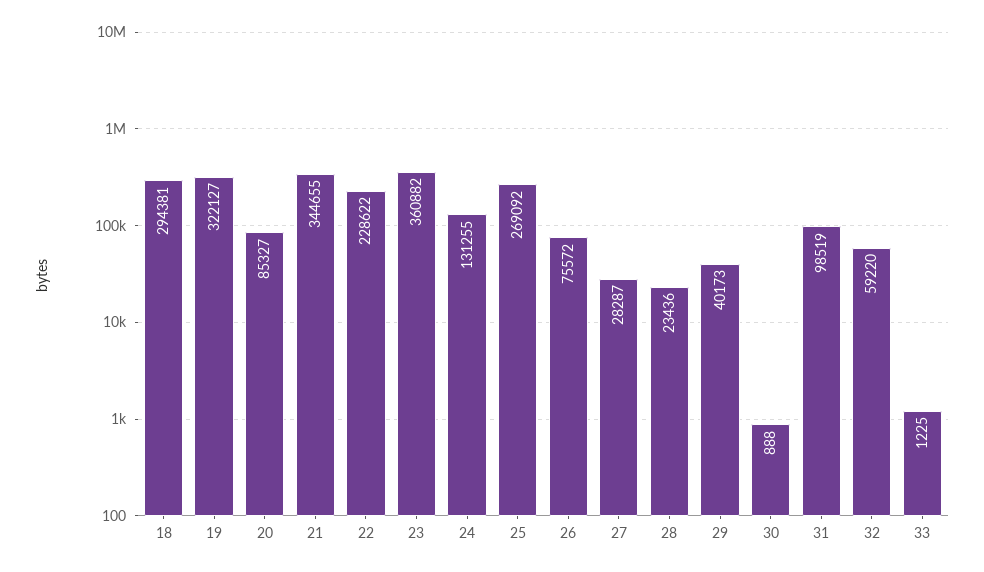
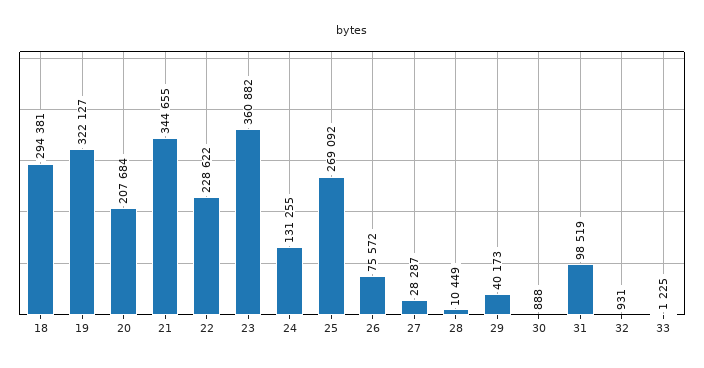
20: 85327 -> 207684
28: 23436 -> 10449
32: 59220 -> 931

